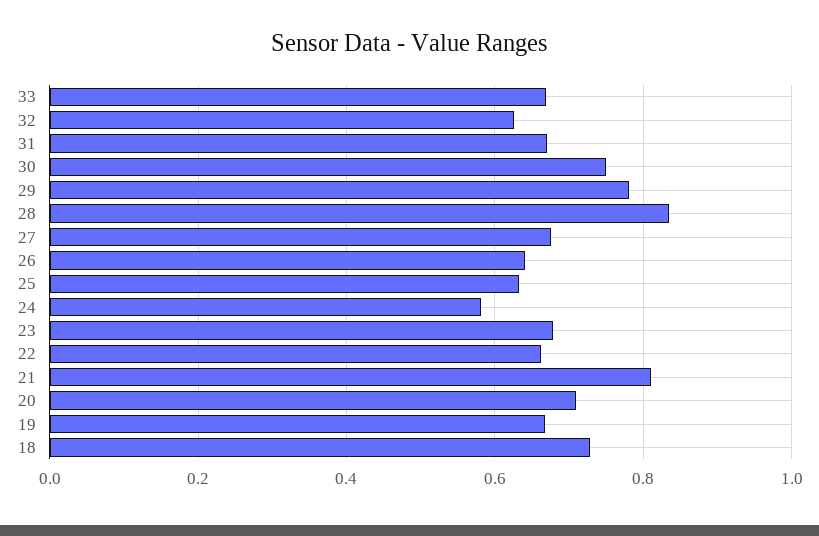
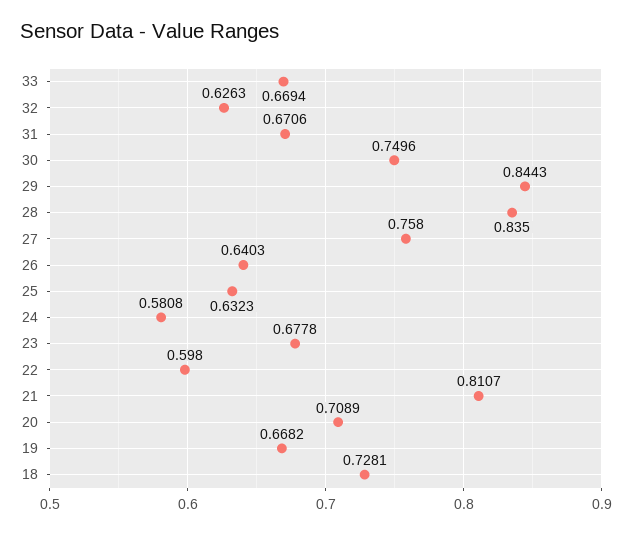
29: 0.78 -> 0.8443
27: 0.68 -> 0.758
22: 0.66 -> 0.598

